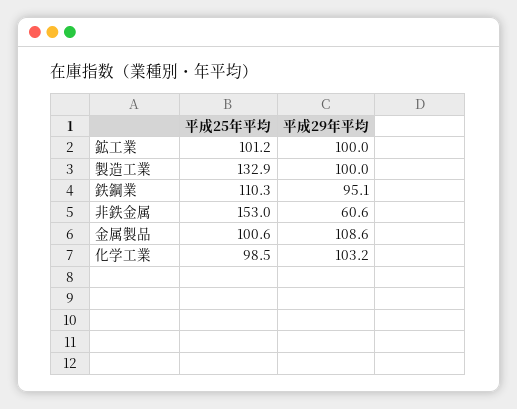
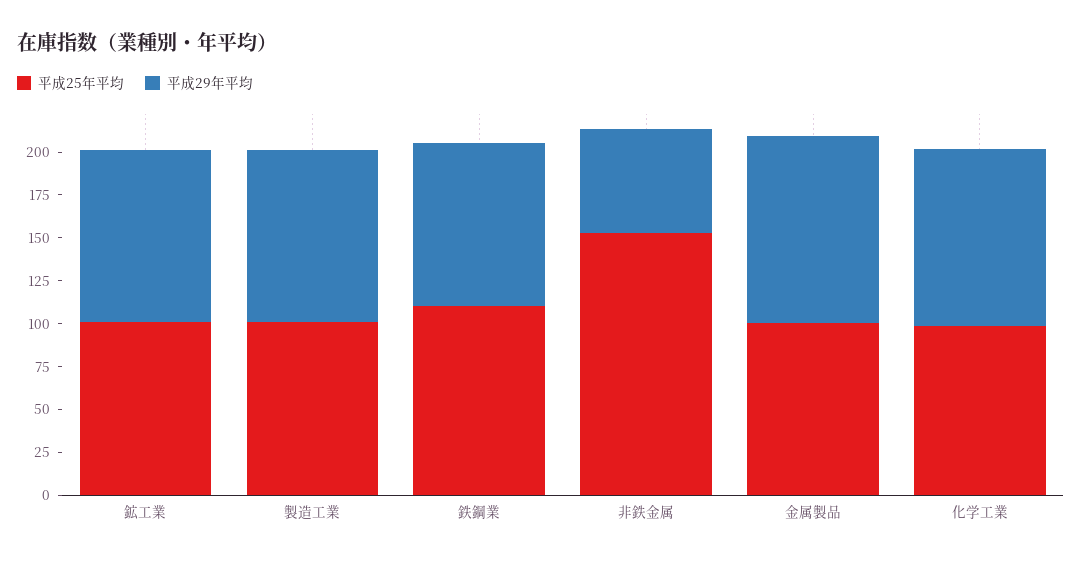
平成25年平均, 製造工業: 132.9 -> 100

